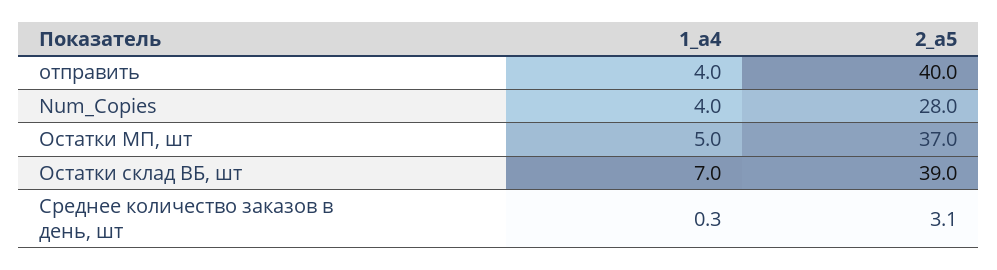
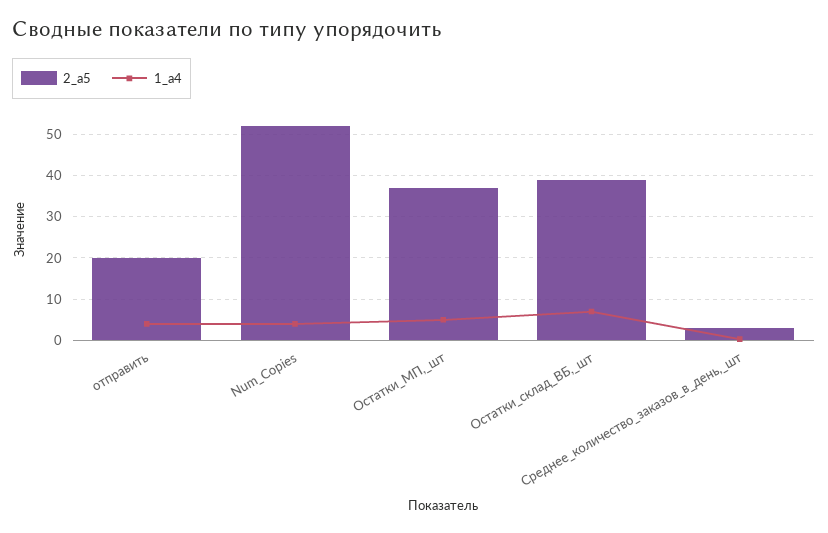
2_а5, отправить: 40 -> 20
2_а5, Num_Copies: 28 -> 52

